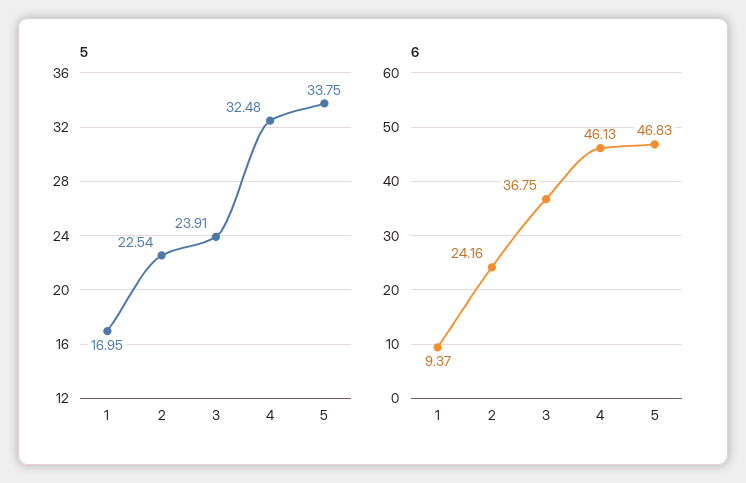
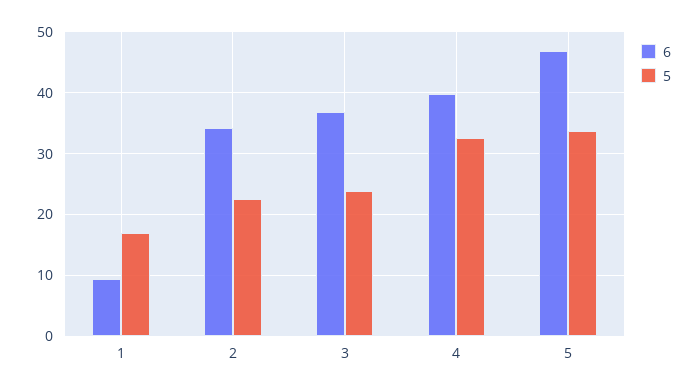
6, 2: 24.16 -> 34
6, 4: 46.13 -> 40

